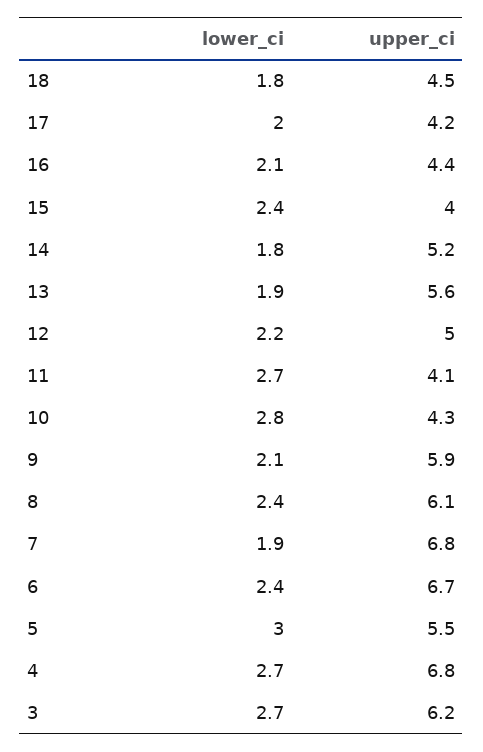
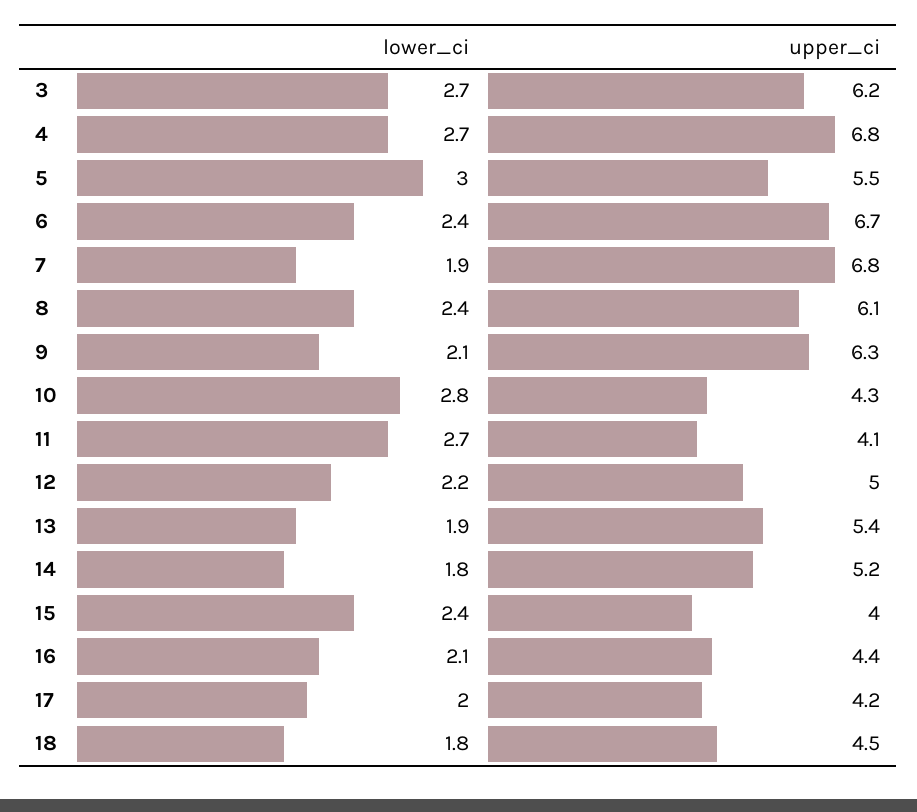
upper_ci, 13: 5.6 -> 5.4
upper_ci, 9: 5.9 -> 6.3

